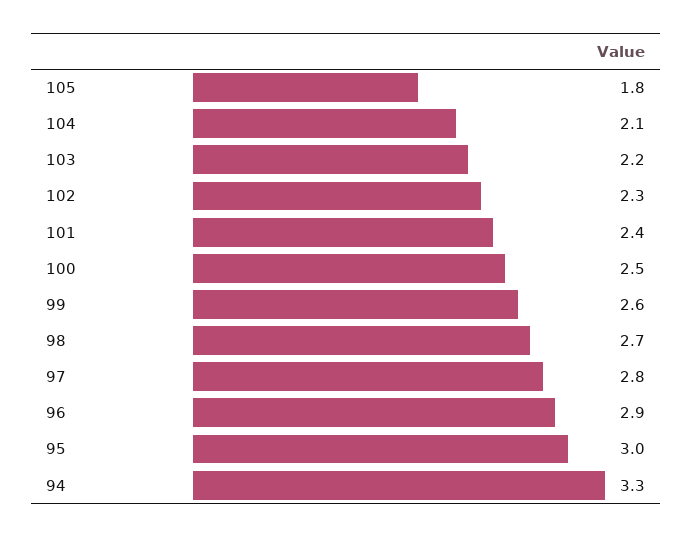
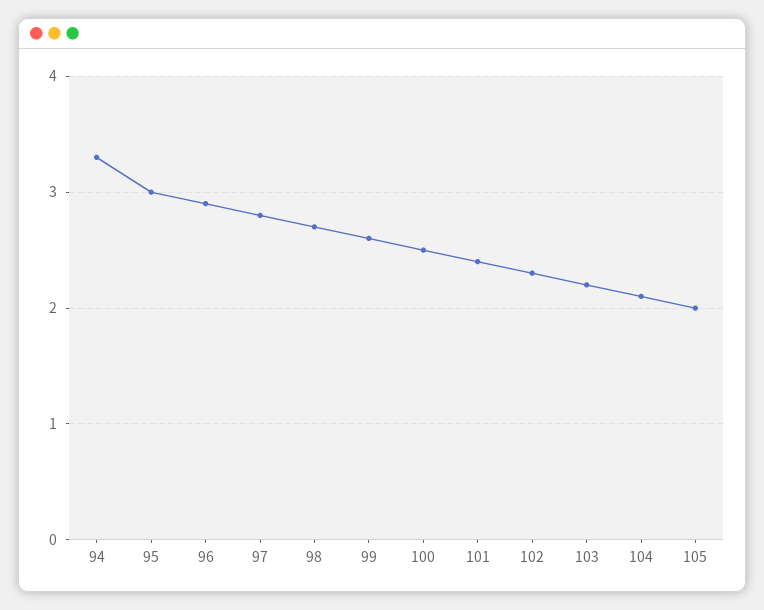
105: 1.8 -> 2

